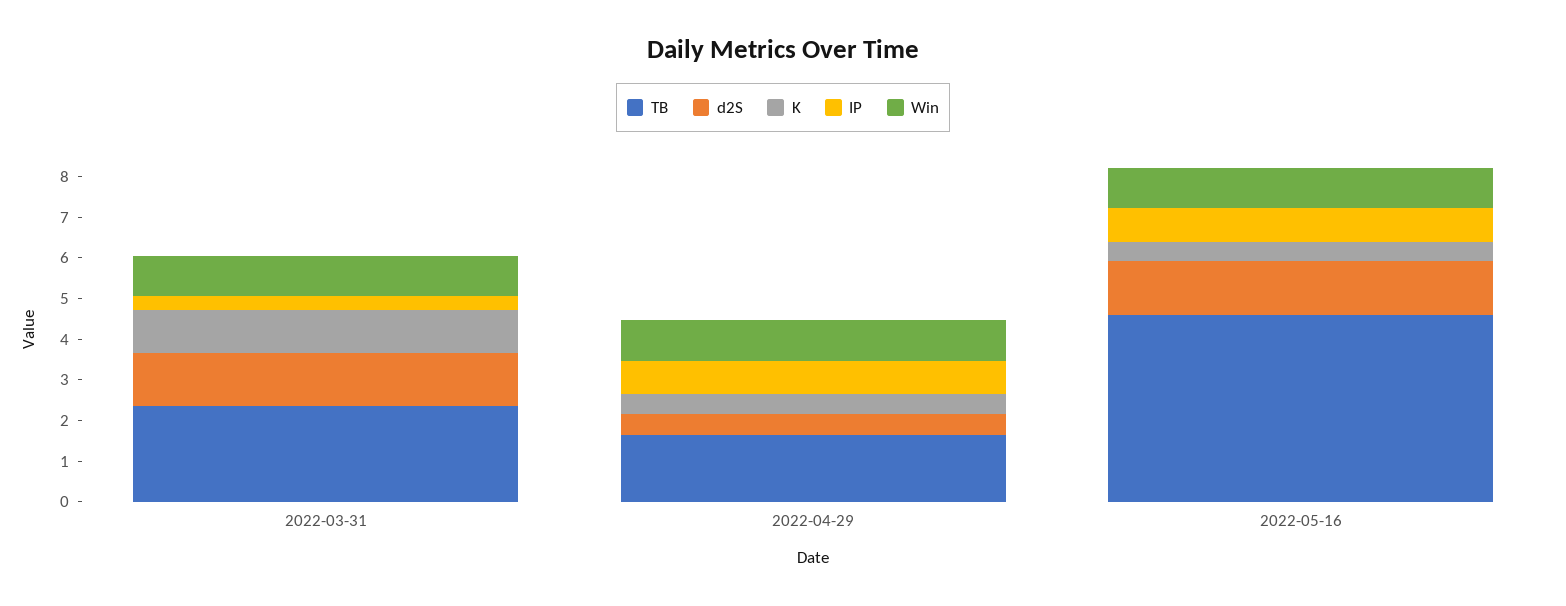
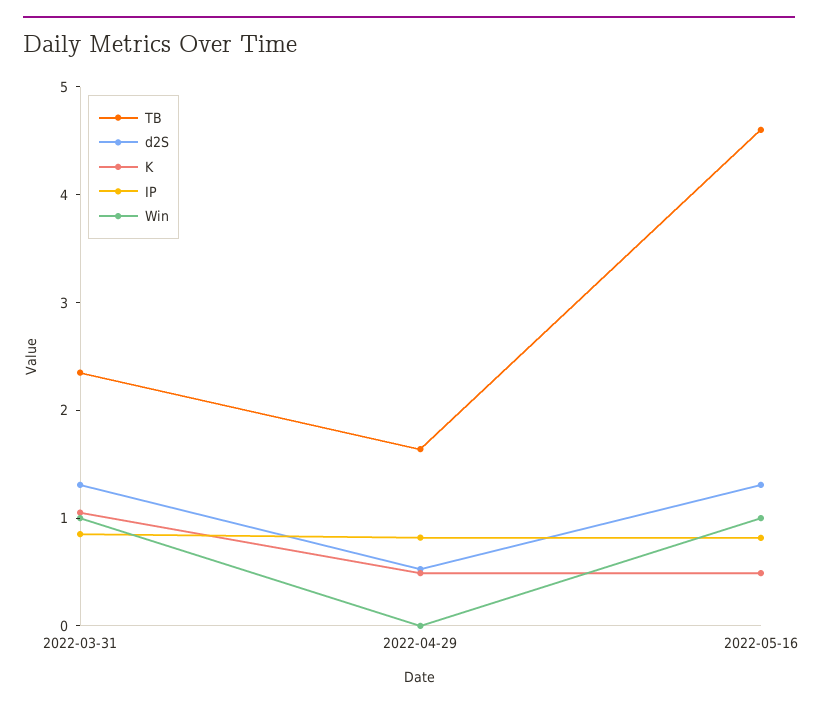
IP, 2022-03-31: 0.4 -> 0.8
Win, 2022-04-29: 1 -> 0

